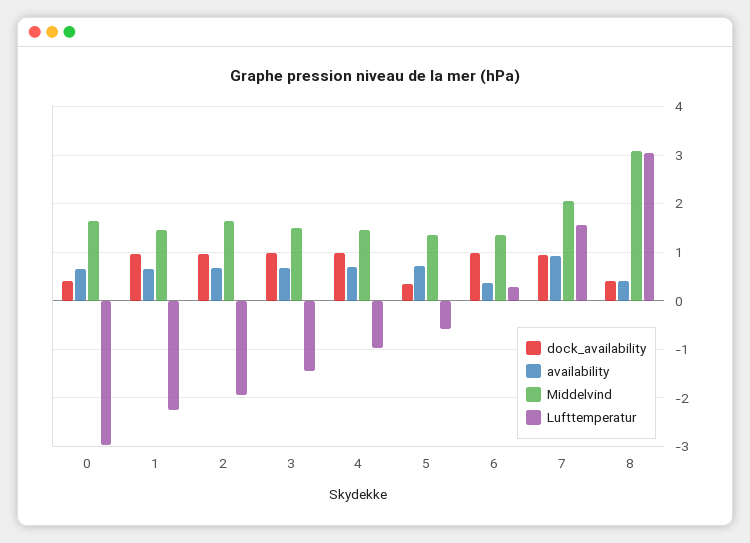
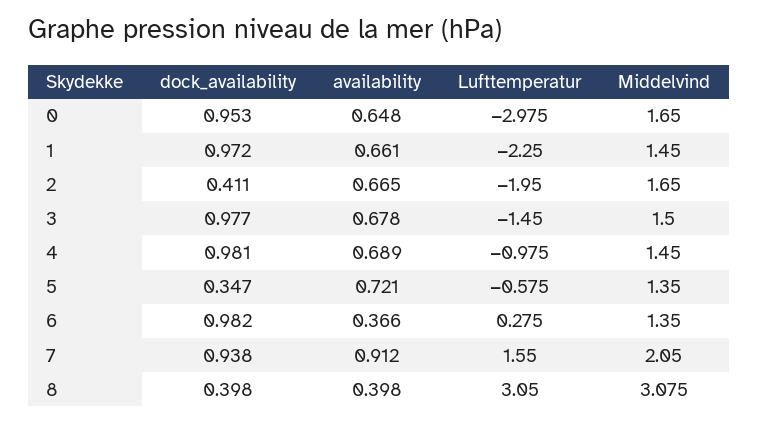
dock_availability, 0: 0.4 -> 0.953
dock_availability, 2: 1 -> 0.411

